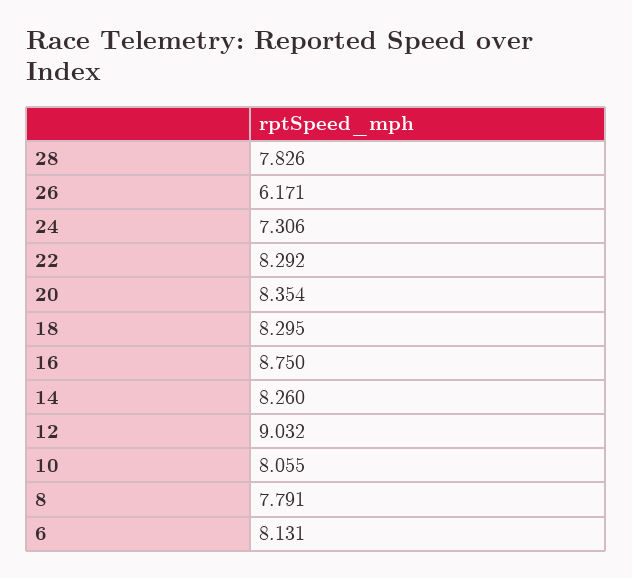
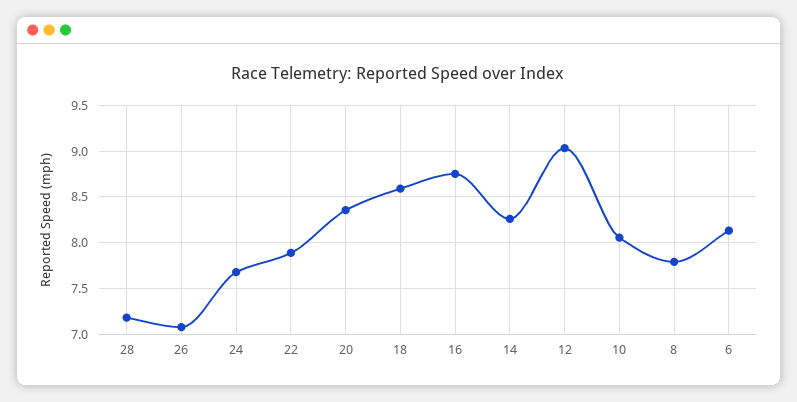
28: 7.826 -> 7.2
26: 6.171 -> 7.1
24: 7.306 -> 7.7
22: 8.292 -> 7.9
18: 8.295 -> 8.6

